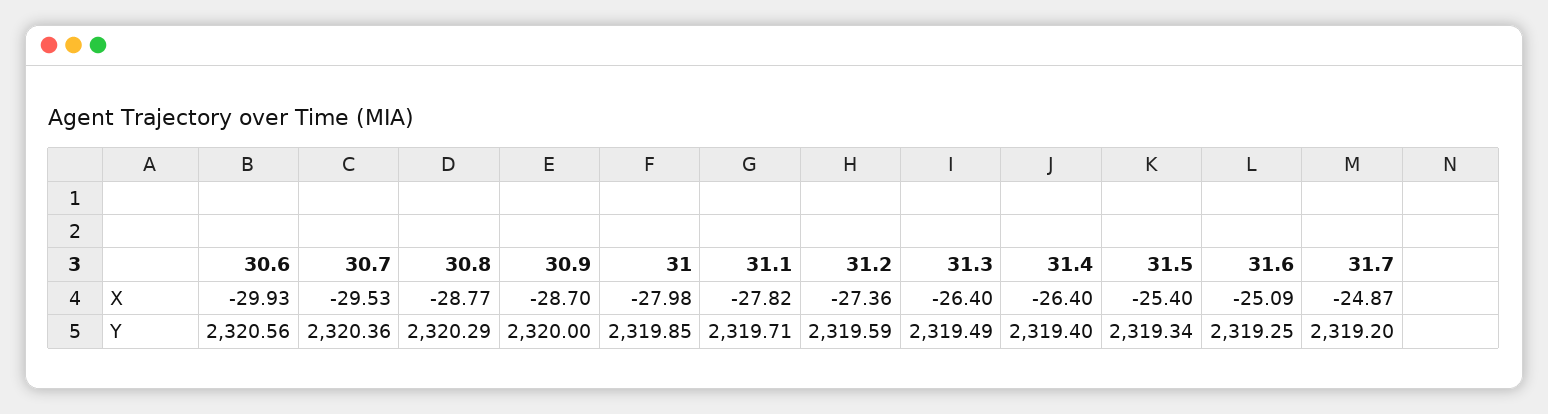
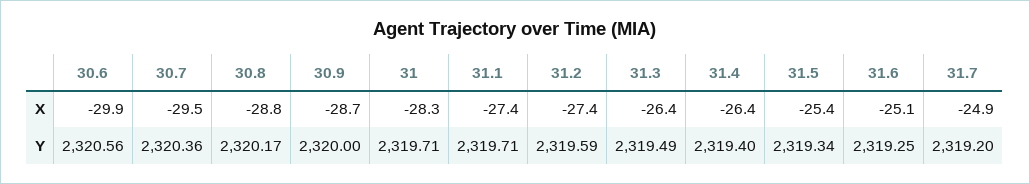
31, X: -27.98 -> -28.3
31.1, X: -27.82 -> -27.4
30.8, Y: 2320.29 -> 2320.17
31, Y: 2319.85 -> 2319.71

